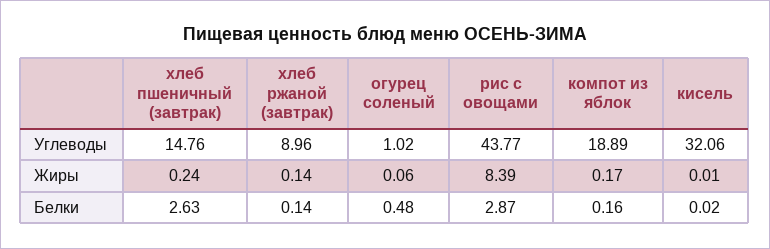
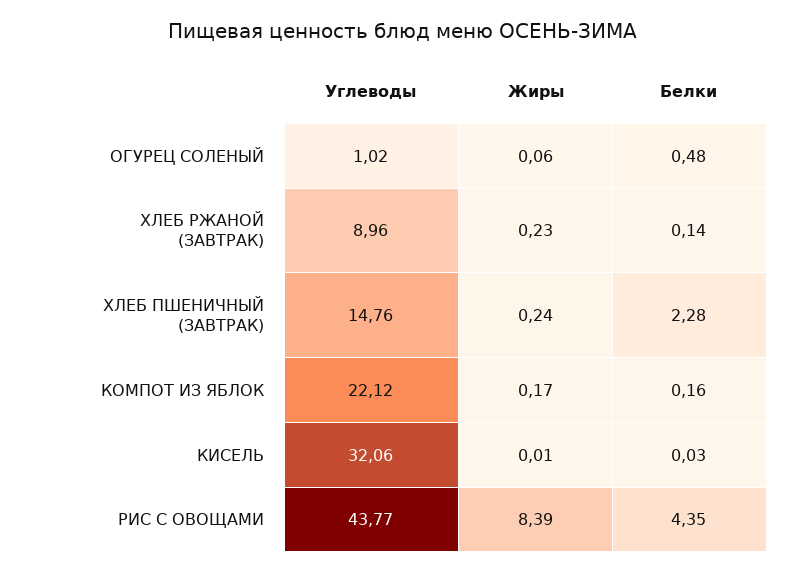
компот из яблок, Углеводы: 18.89 -> 22.12
хлеб ржаной (завтрак), Жиры: 0.14 -> 0.23
хлеб пшеничный (завтрак), Белки: 2.63 -> 2.28
рис с овощами, Белки: 2.87 -> 4.35
кисель, Белки: 0.02 -> 0.03

